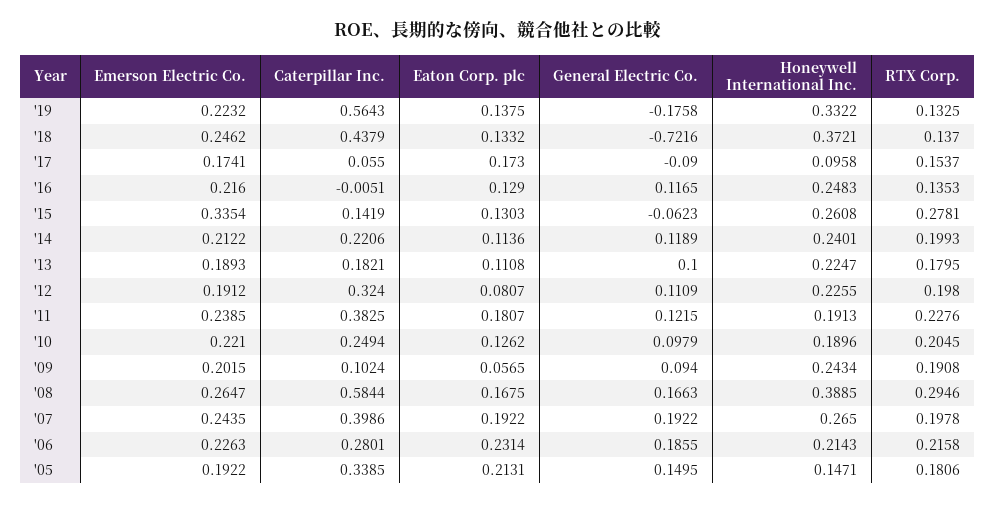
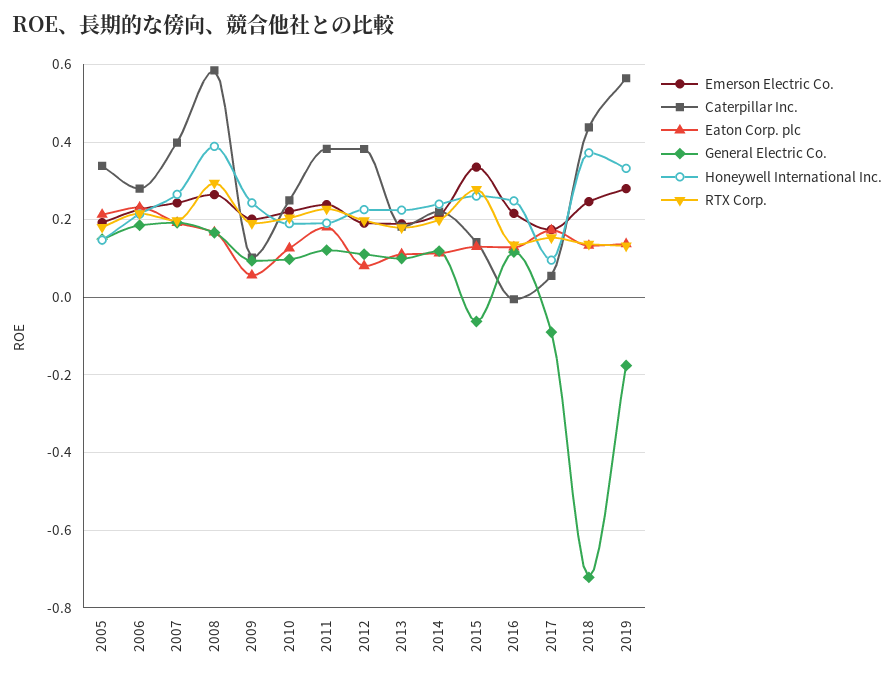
Emerson Electric Co., '19: 0.2232 -> 0.28
Caterpillar Inc., '12: 0.324 -> 0.38

